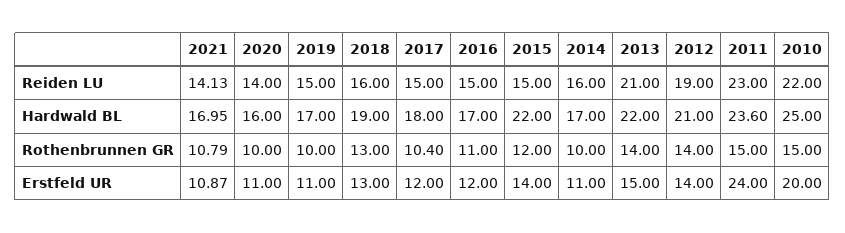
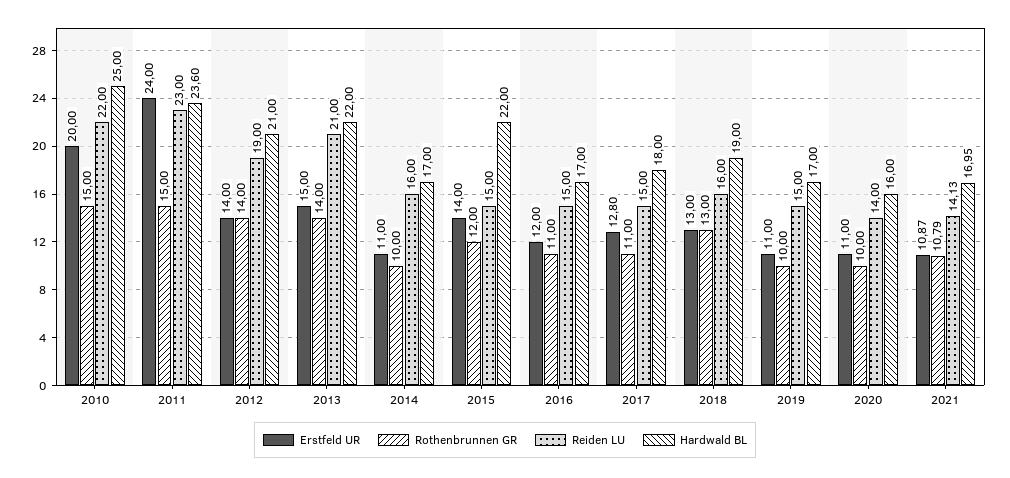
Rothenbrunnen GR, 2017: 10.4 -> 11
Erstfeld UR, 2017: 12 -> 12.8

